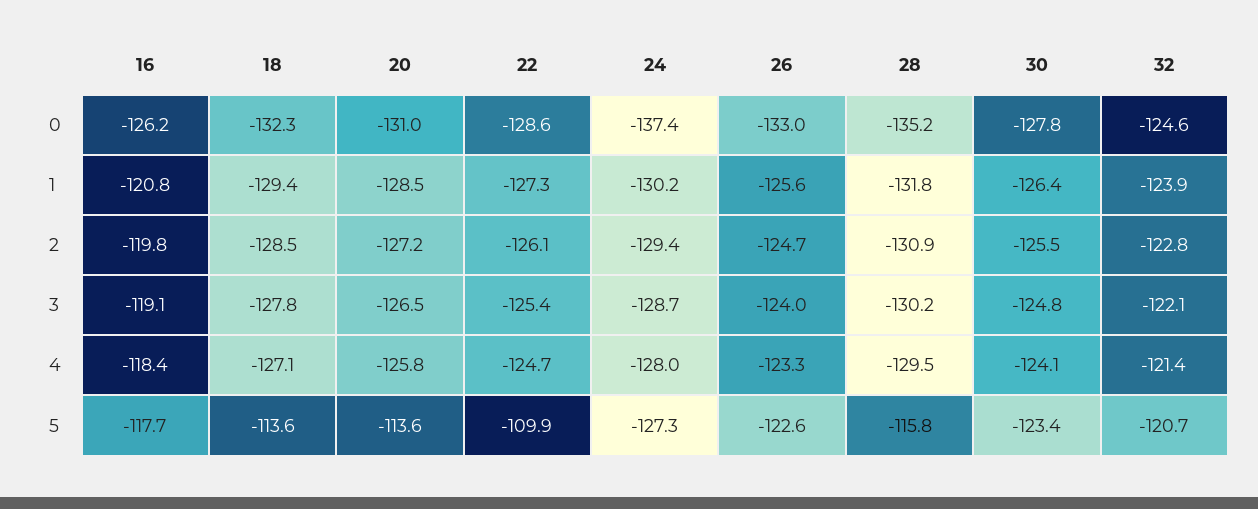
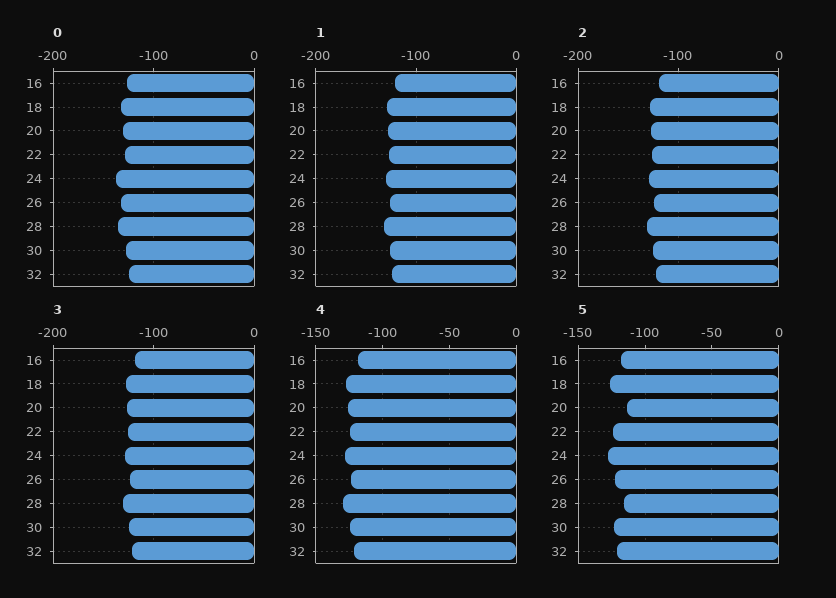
5, 18: -113.6 -> -125
5, 22: -109.9 -> -125

